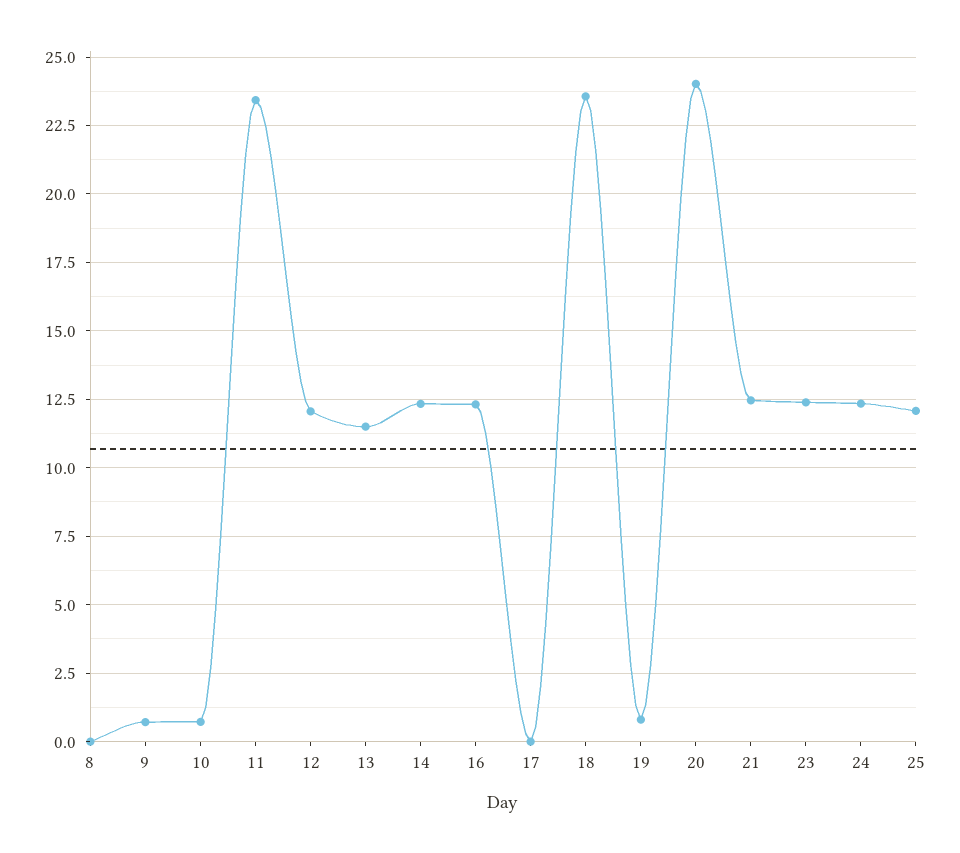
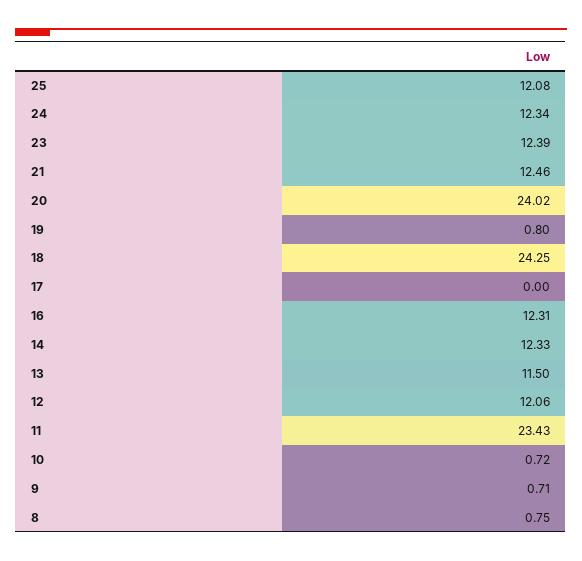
8: 0 -> 0.75
18: 23.5 -> 24.25

